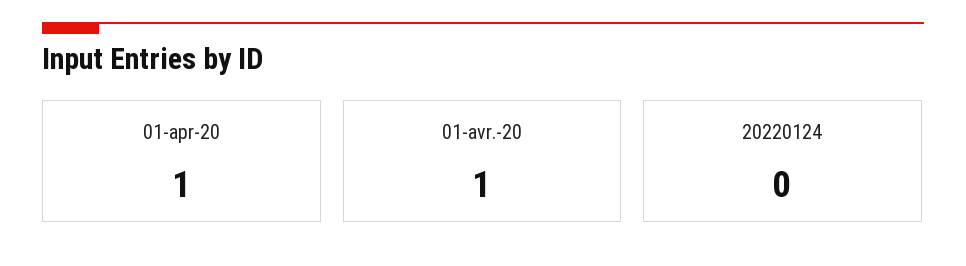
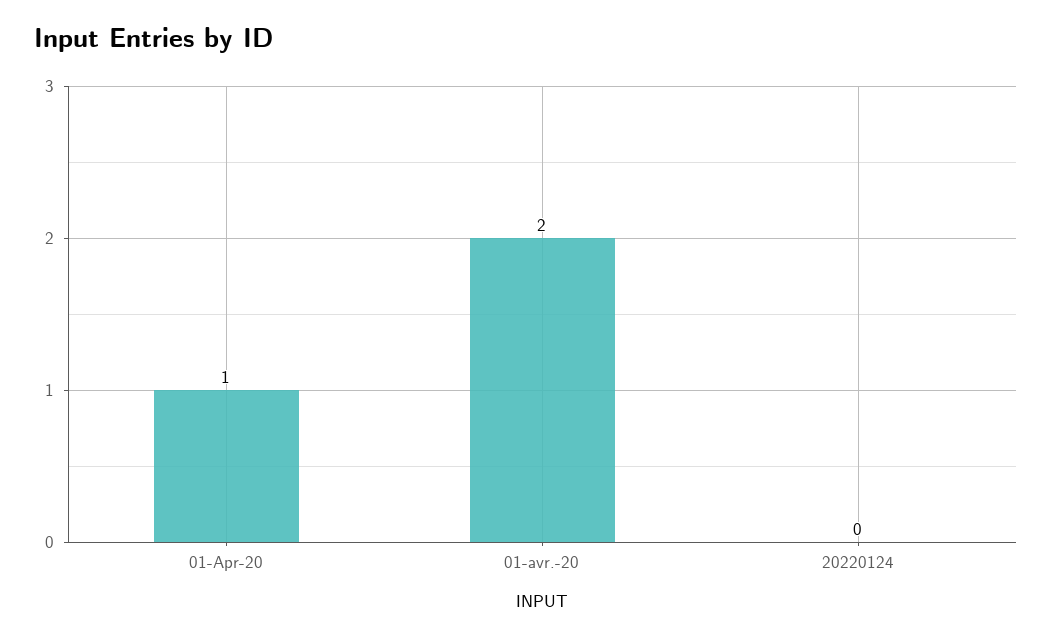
01-avr.-20: 1 -> 2

